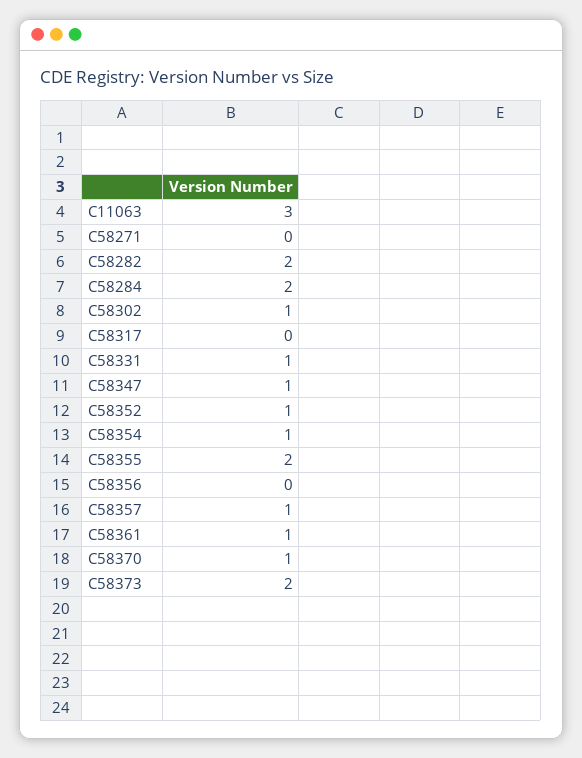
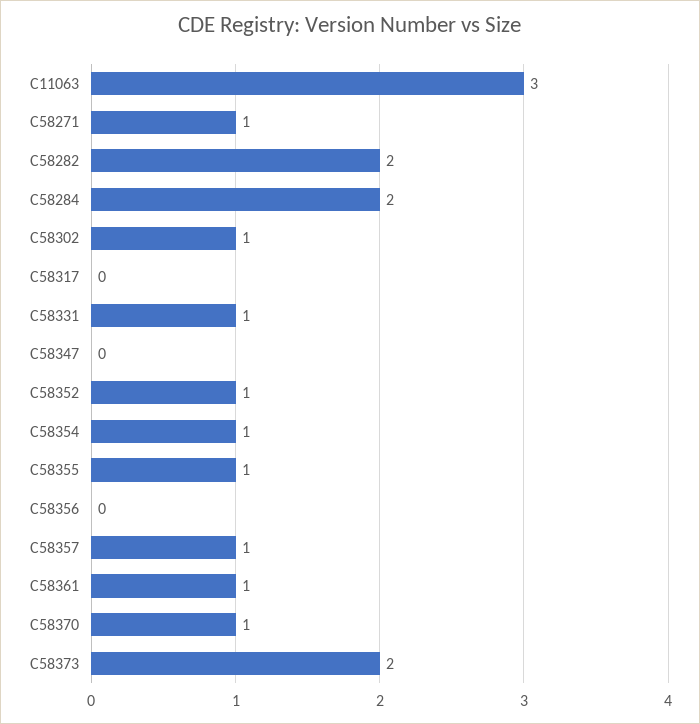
C58271: 0 -> 1
C58347: 1 -> 0
C58355: 2 -> 1

